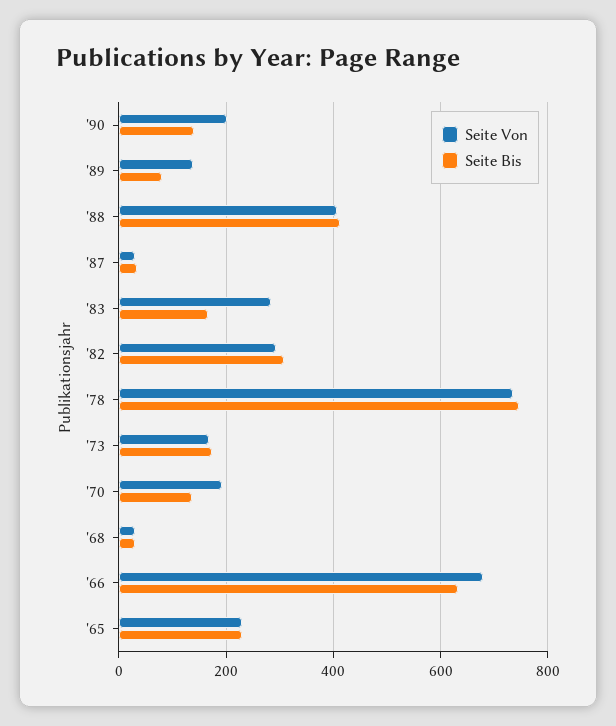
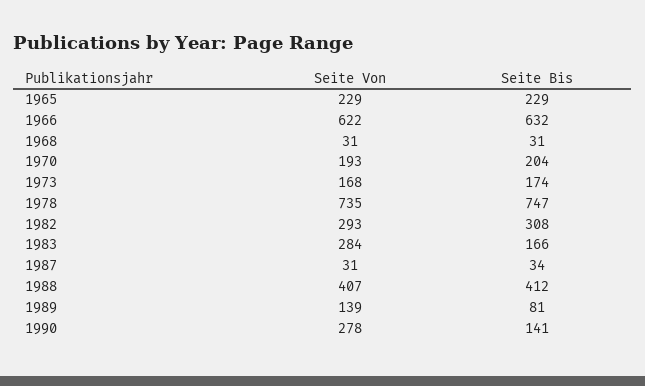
Seite Von, '90: 200 -> 278
Seite Bis, '70: 140 -> 204
Seite Von, '66: 680 -> 622

